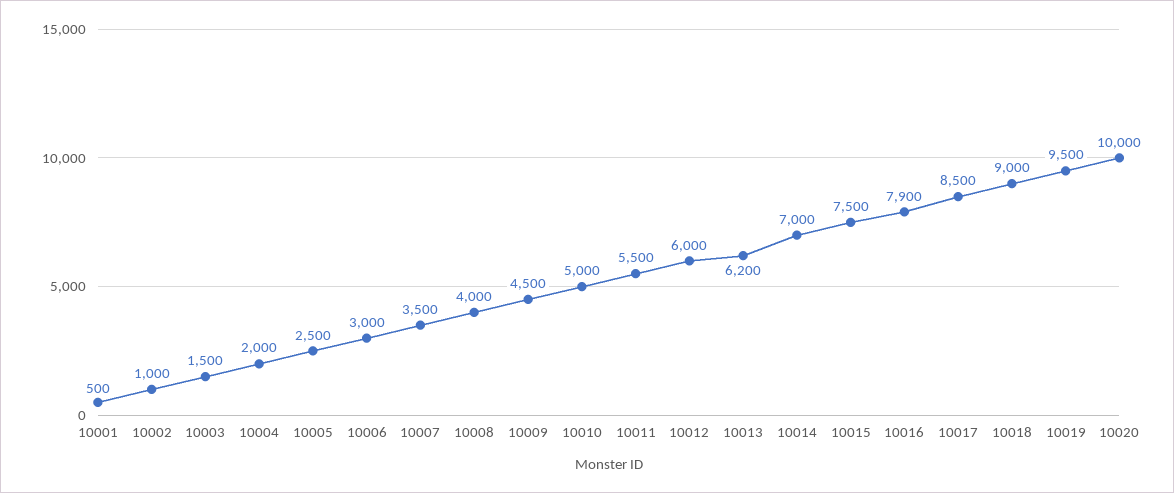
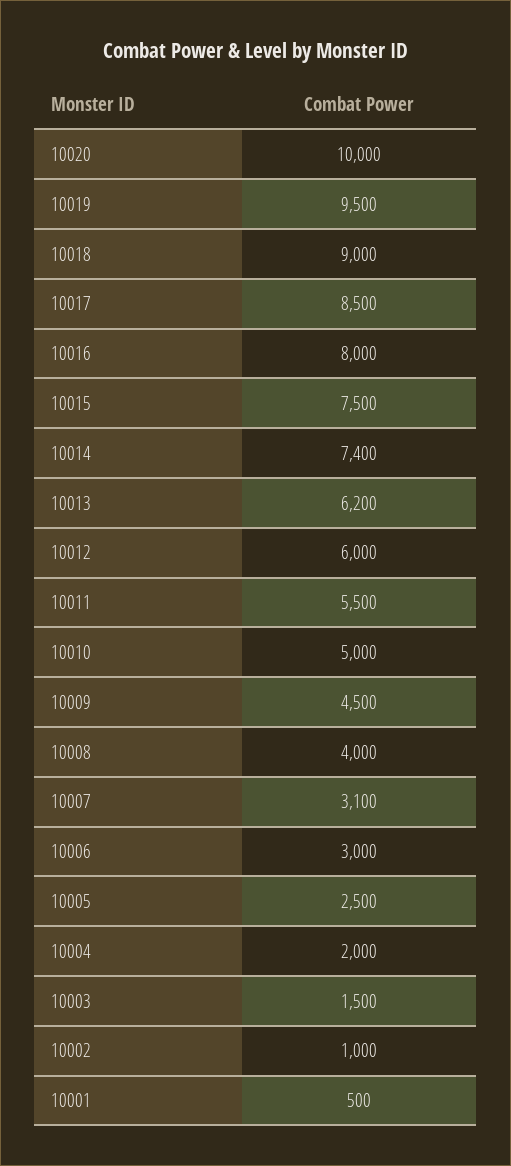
10007: 3500 -> 3100
10014: 7000 -> 7400
10016: 7900 -> 8000

